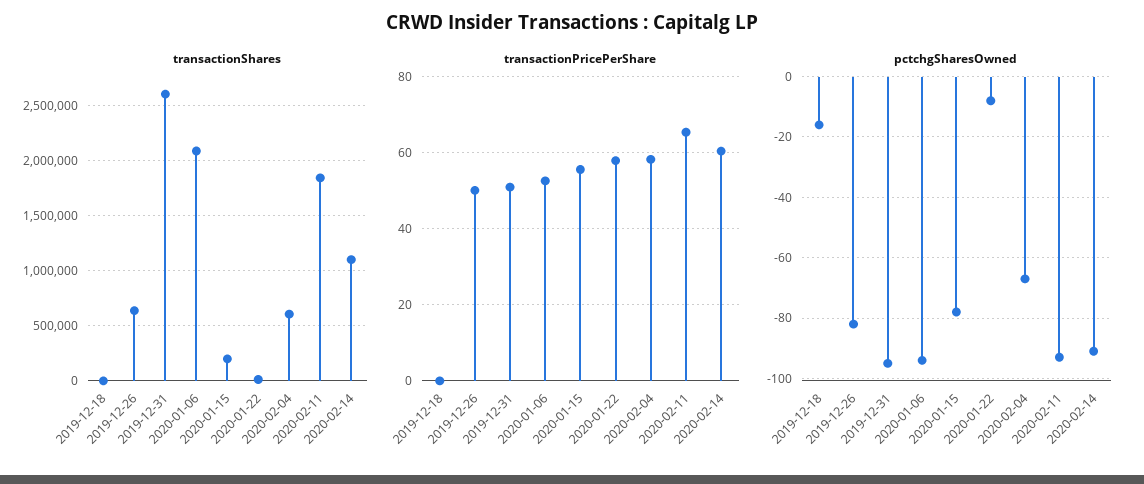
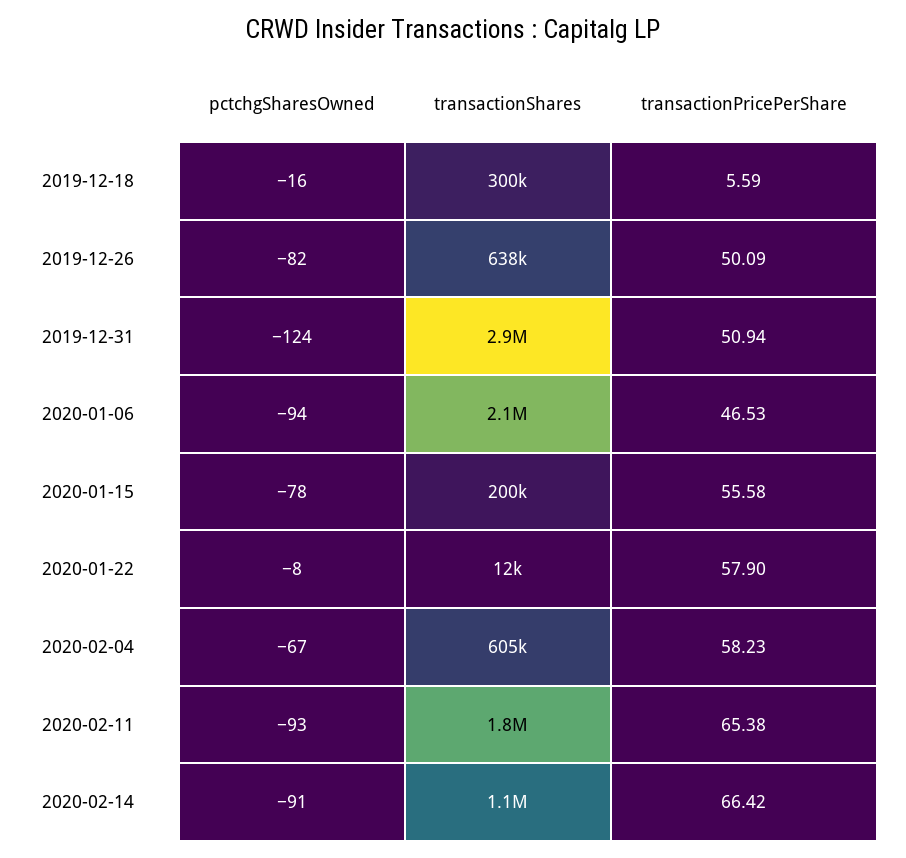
transactionShares, 2019-12-18: 0 -> 300000
transactionShares, 2019-12-31: 2600000 -> 2900000
transactionPricePerShare, 2019-12-18: 0 -> 5.59
transactionPricePerShare, 2020-01-06: 52 -> 46.53
transactionPricePerShare, 2020-02-14: 60 -> 66.42
pctchgSharesOwned, 2019-12-31: -95 -> -124

